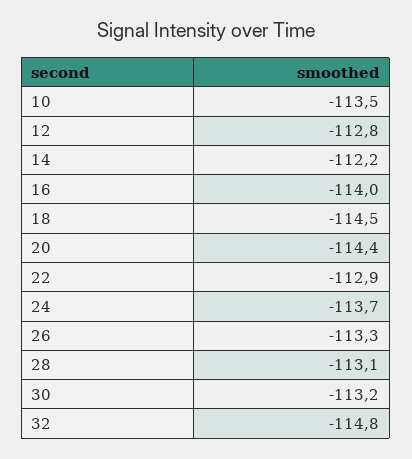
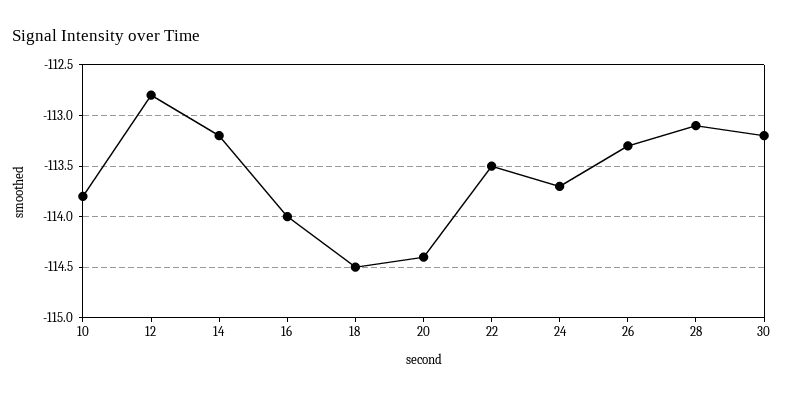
10: -113.5 -> -113.8
14: -112.2 -> -113.2
22: -112.9 -> -113.5
32: -114.8 -> none

